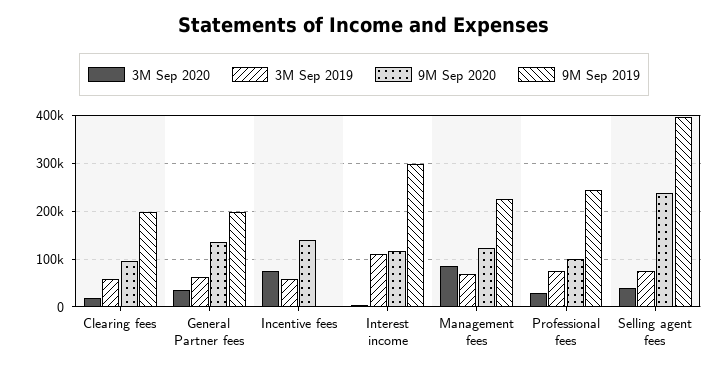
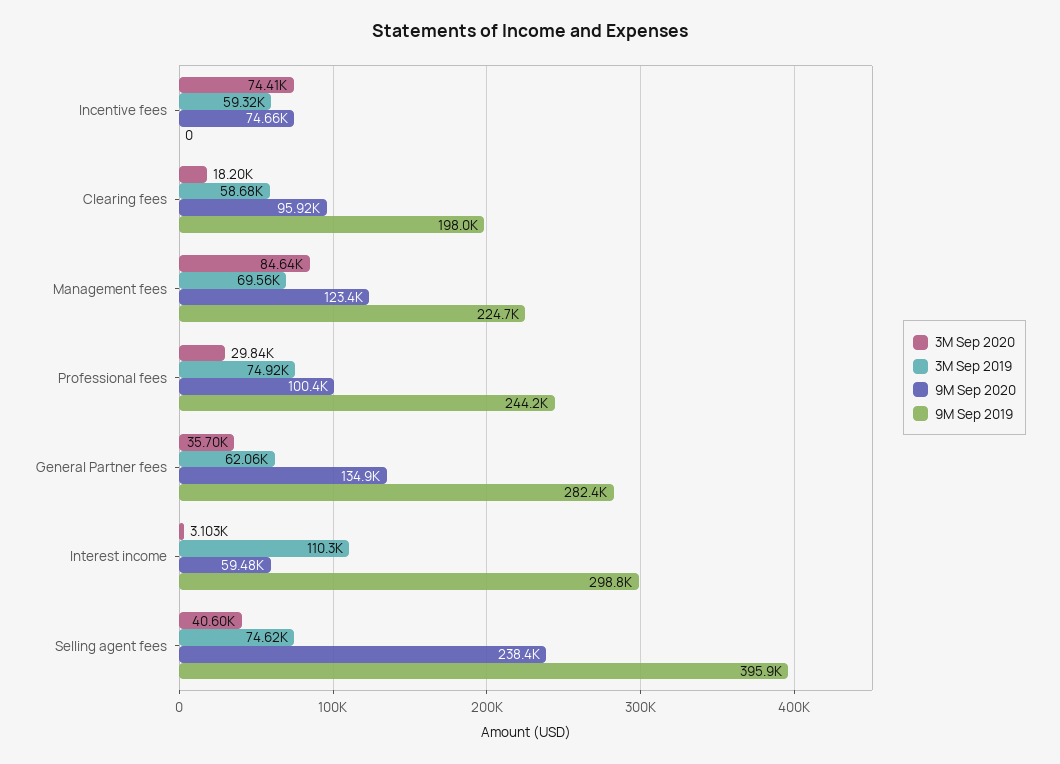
9M Sep 2019, General Partner fees: 200000 -> 282400
9M Sep 2020, Incentive fees: 140000 -> 74660
9M Sep 2020, Interest income: 120000 -> 59480

